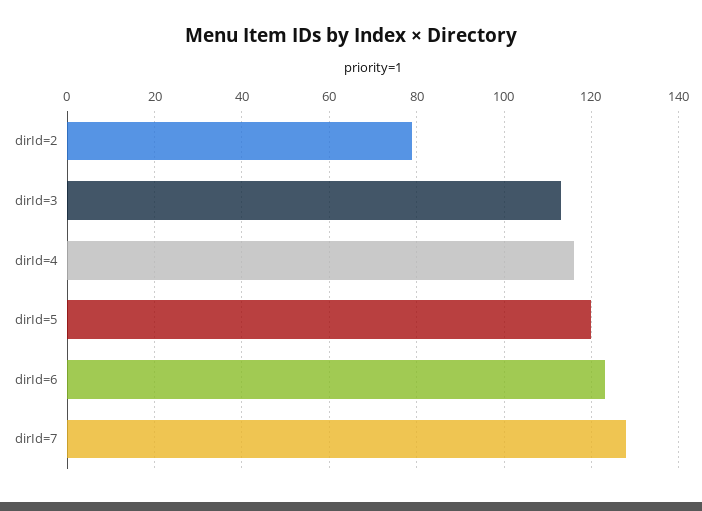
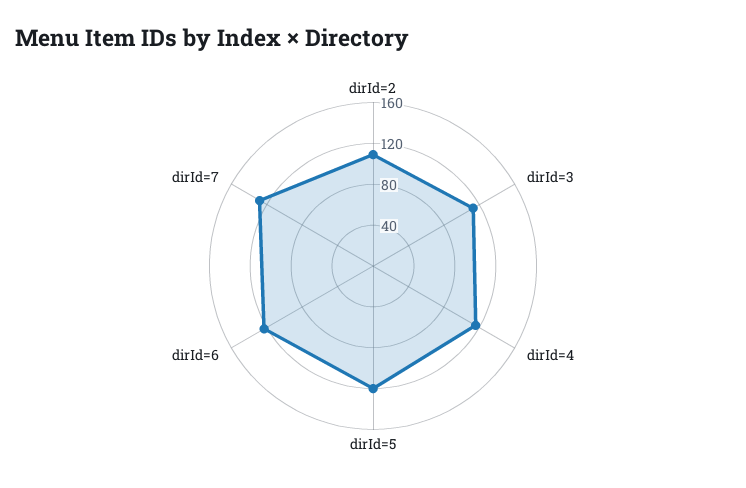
dirId=2: 80 -> 110

